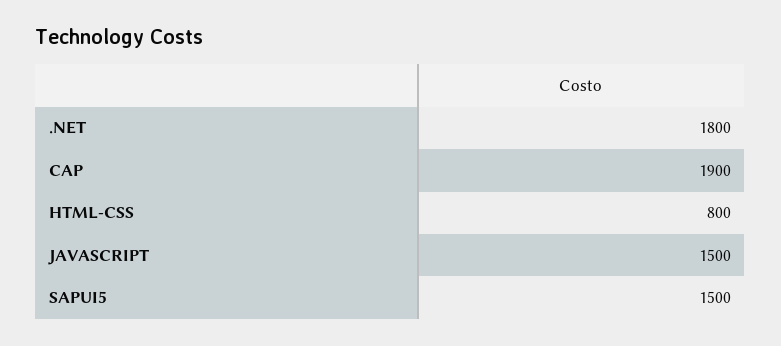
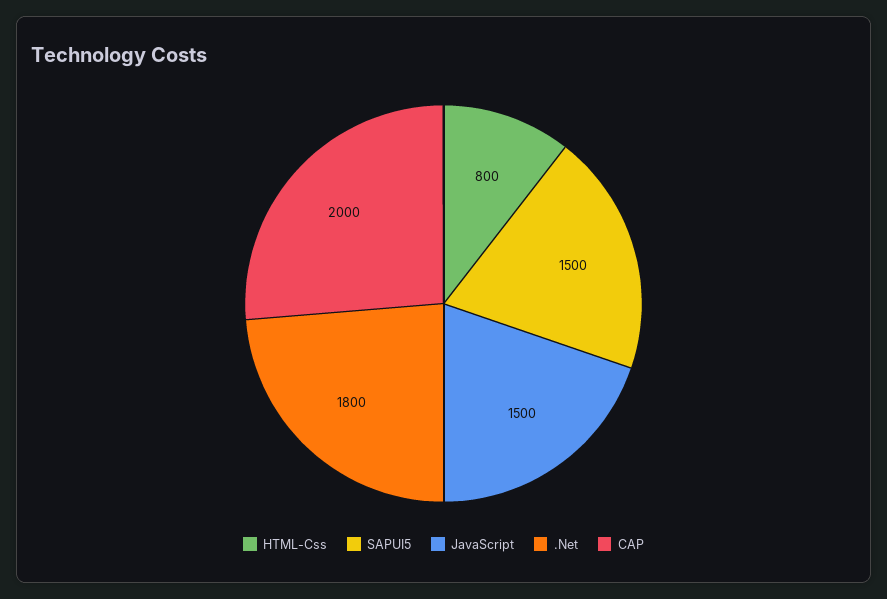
CAP: 1900 -> 2000

